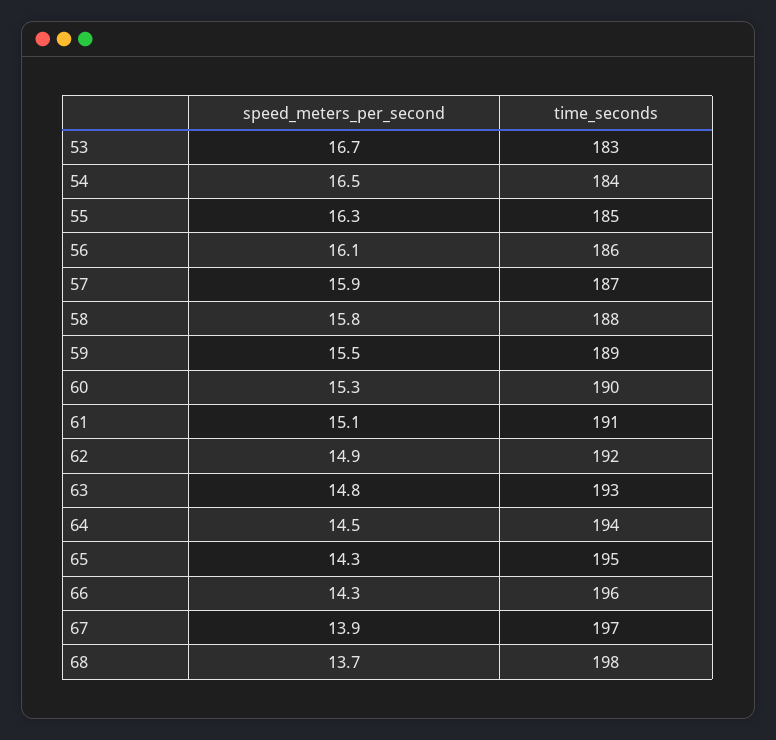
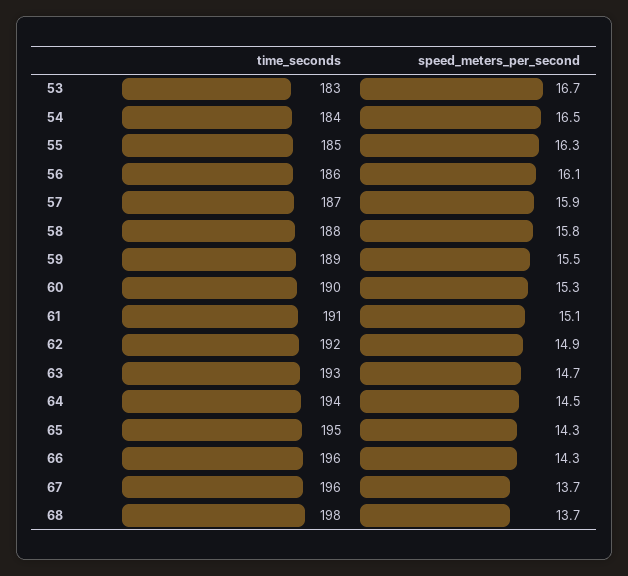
speed_meters_per_second, 63: 14.8 -> 14.7
speed_meters_per_second, 67: 13.9 -> 13.7
time_seconds, 67: 197 -> 196

